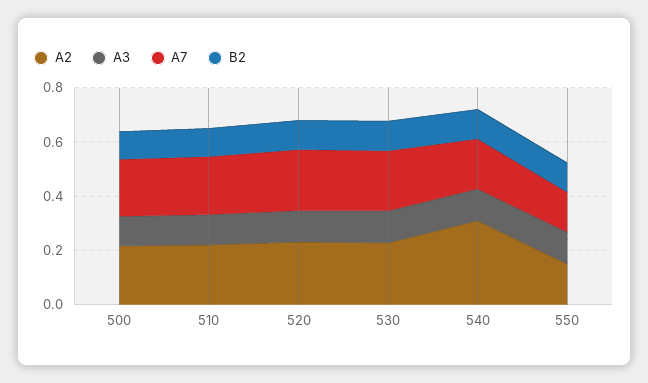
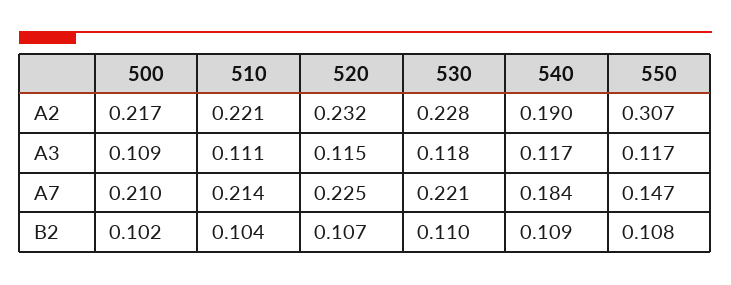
A2, 540: 0.3 -> 0.19
A2, 550: 0.15 -> 0.307

